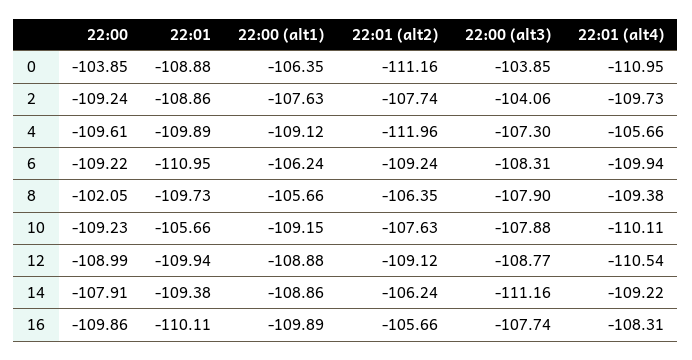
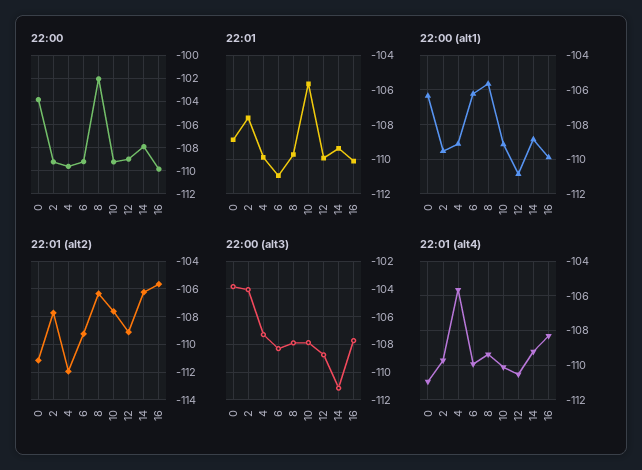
22:01, 2: -108.86 -> -107.5
22:00 (alt1), 2: -107.63 -> -109.5
22:00 (alt1), 12: -108.88 -> -111

